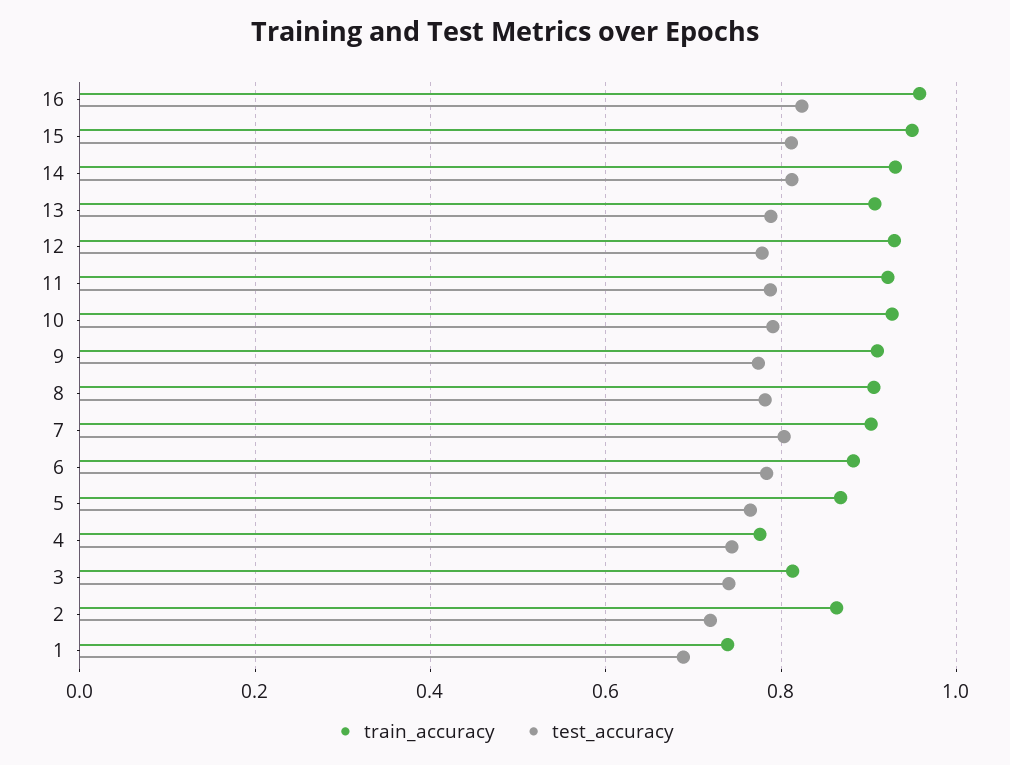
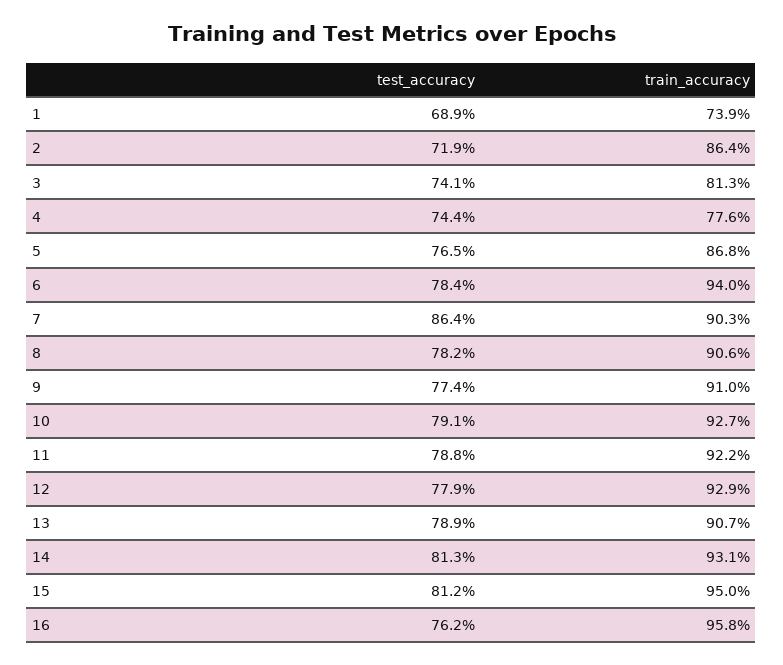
test_accuracy, 16: 0.82 -> 0.762
test_accuracy, 7: 0.8 -> 0.864
train_accuracy, 6: 0.88 -> 0.94

